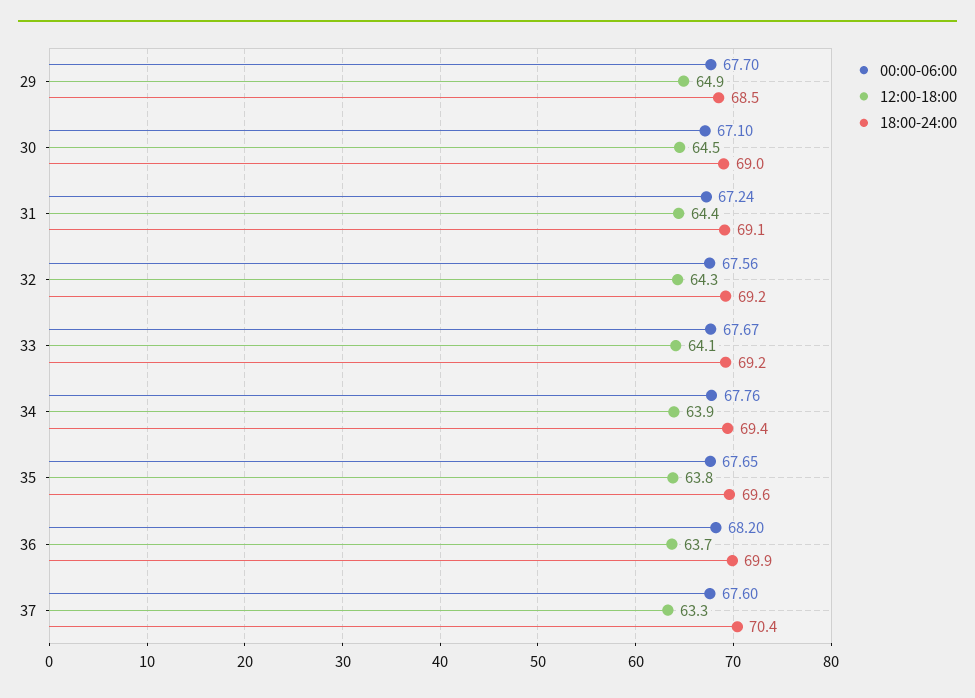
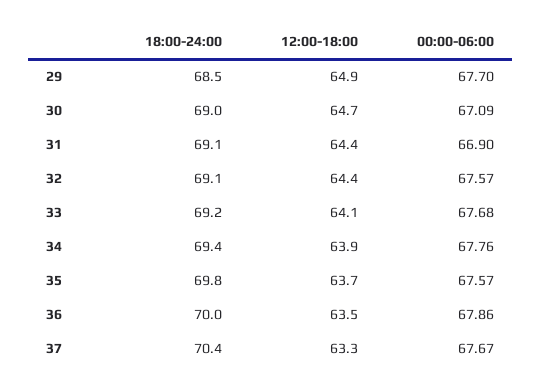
00:00-06:00, 30: 67.1 -> 67.09
12:00-18:00, 30: 64.5 -> 64.7
00:00-06:00, 31: 67.24 -> 66.9
00:00-06:00, 32: 67.56 -> 67.57
12:00-18:00, 32: 64.3 -> 64.4
18:00-24:00, 32: 69.2 -> 69.1
00:00-06:00, 33: 67.67 -> 67.68
00:00-06:00, 35: 67.65 -> 67.57
12:00-18:00, 35: 63.8 -> 63.7
18:00-24:00, 35: 69.6 -> 69.8
00:00-06:00, 36: 68.2 -> 67.86
12:00-18:00, 36: 63.7 -> 63.5
18:00-24:00, 36: 69.9 -> 70
00:00-06:00, 37: 67.6 -> 67.67

